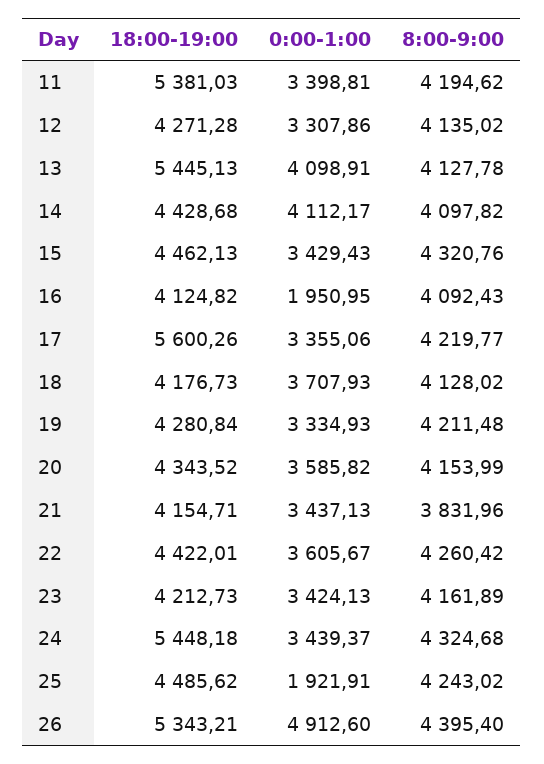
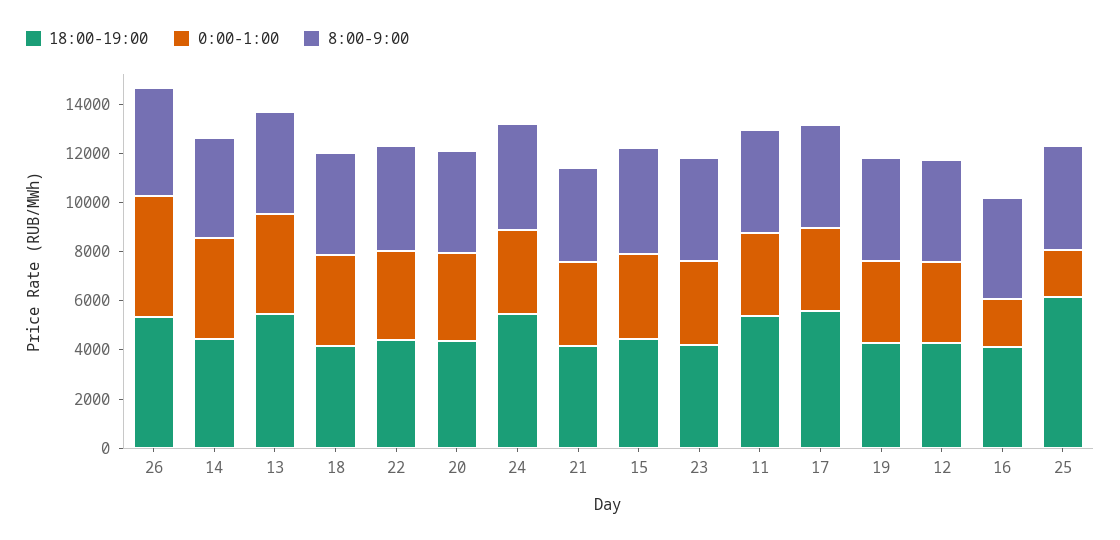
18:00-19:00, 25: 4485.62 -> 6000

